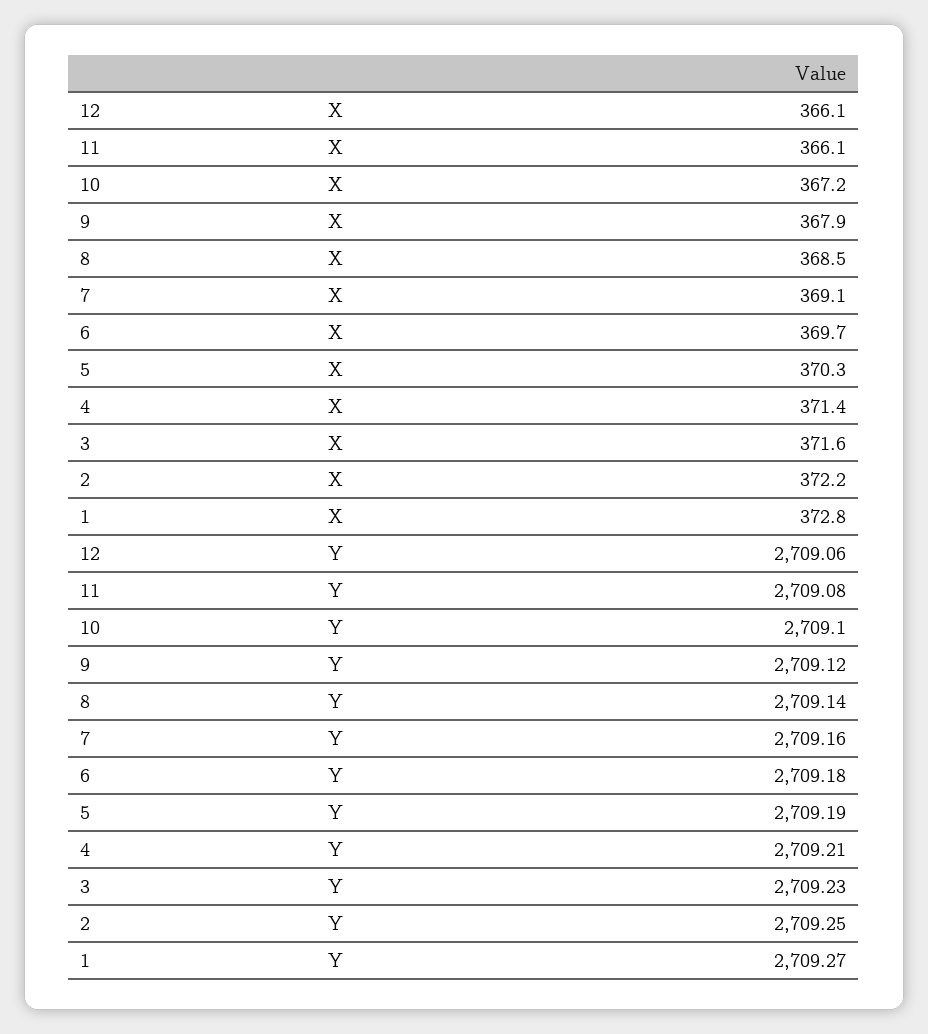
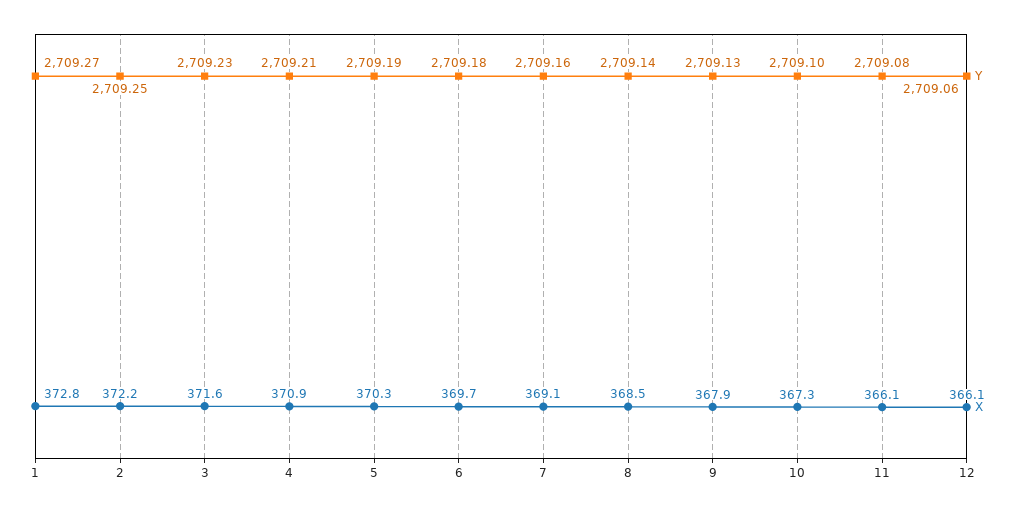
X, 10: 367.2 -> 367.3
X, 4: 371.4 -> 370.9
Y, 9: 2709.12 -> 2709.13

